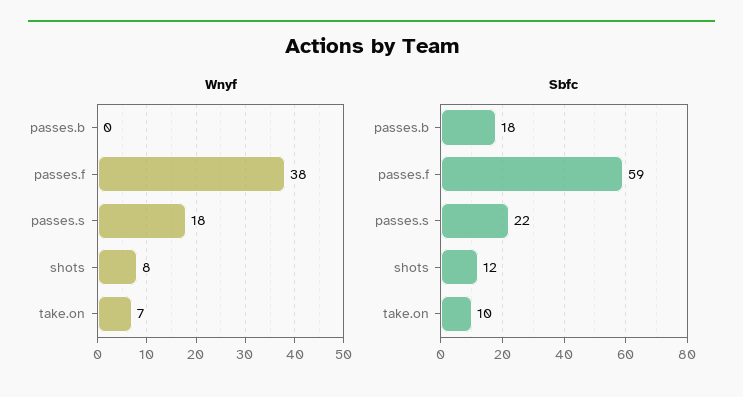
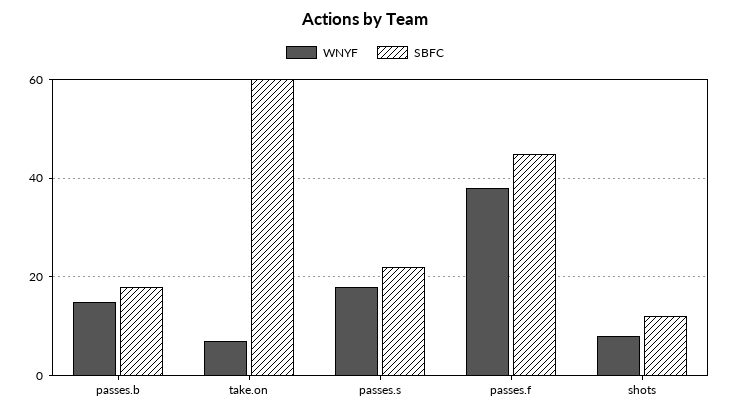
Wnyf, passes.b: 0 -> 15
Sbfc, passes.f: 59 -> 45
Sbfc, take.on: 10 -> 60

